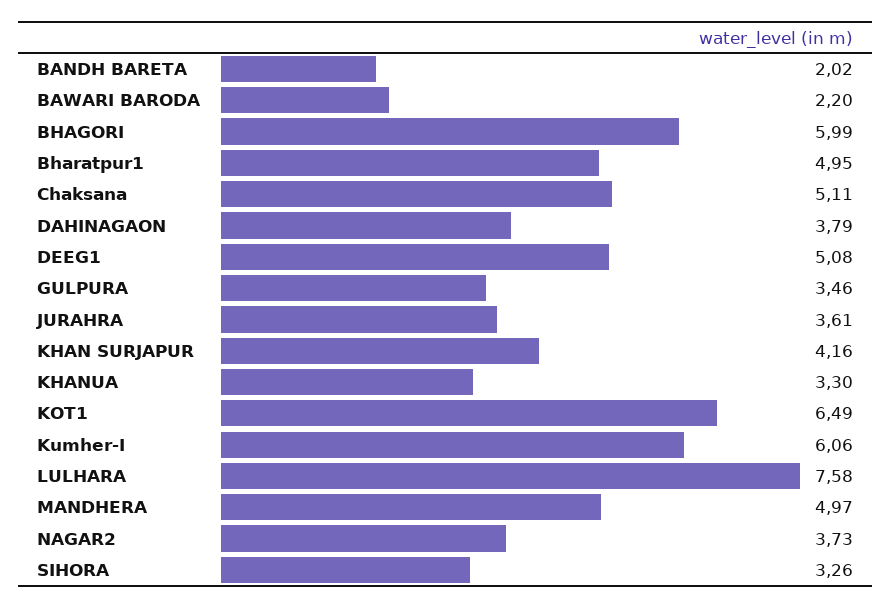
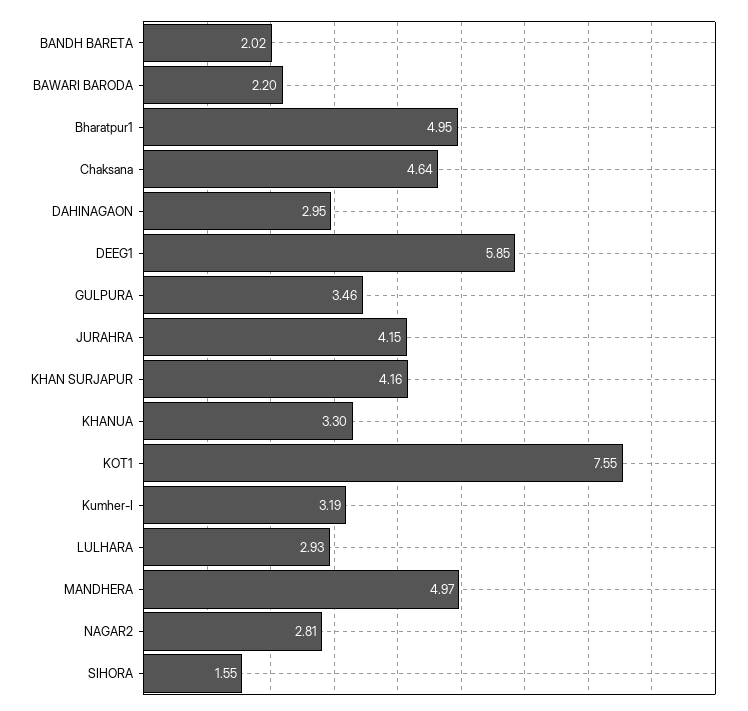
BHAGORI: 5.99 -> none
Chaksana: 5.11 -> 4.64
DAHINAGAON: 3.79 -> 2.95
DEEG1: 5.08 -> 5.85
JURAHRA: 3.61 -> 4.15
KOT1: 6.49 -> 7.55
Kumher-I: 6.06 -> 3.19
LULHARA: 7.58 -> 2.93
NAGAR2: 3.73 -> 2.81
SIHORA: 3.26 -> 1.55

